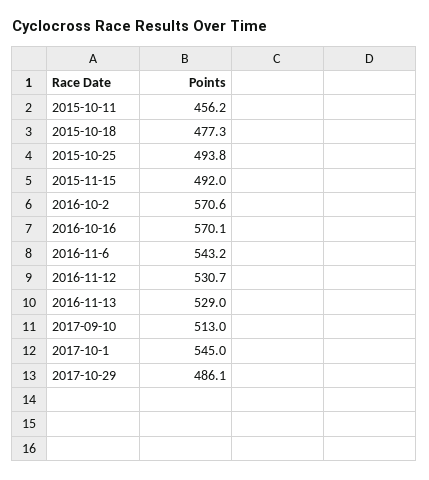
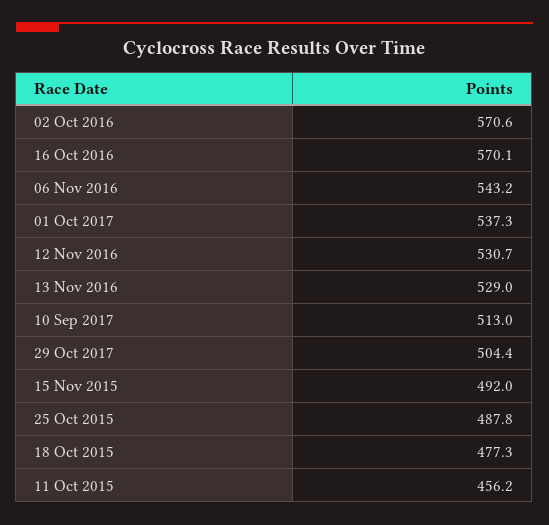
2015-10-25: 493.8 -> 487.8
2017-10-1: 545 -> 537.3
2017-10-29: 486.1 -> 504.4

